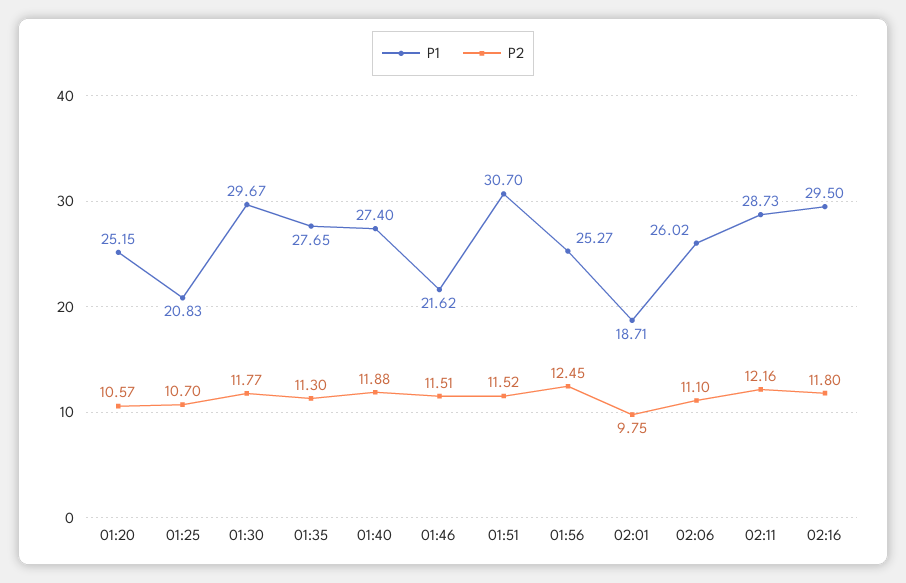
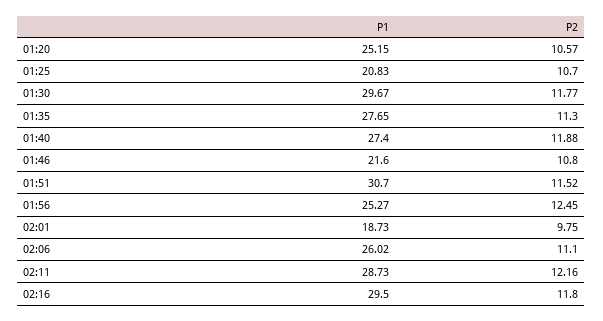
P1, 01:46: 21.62 -> 21.6
P2, 01:46: 11.51 -> 10.8
P1, 02:01: 18.71 -> 18.73

